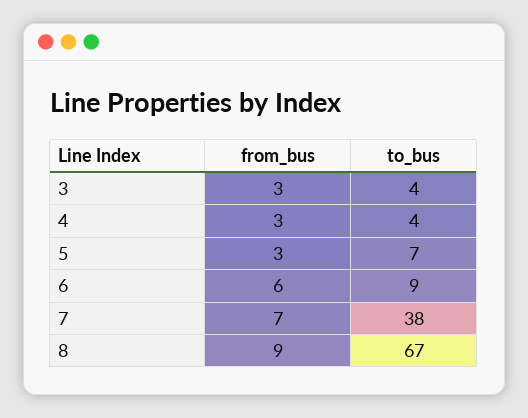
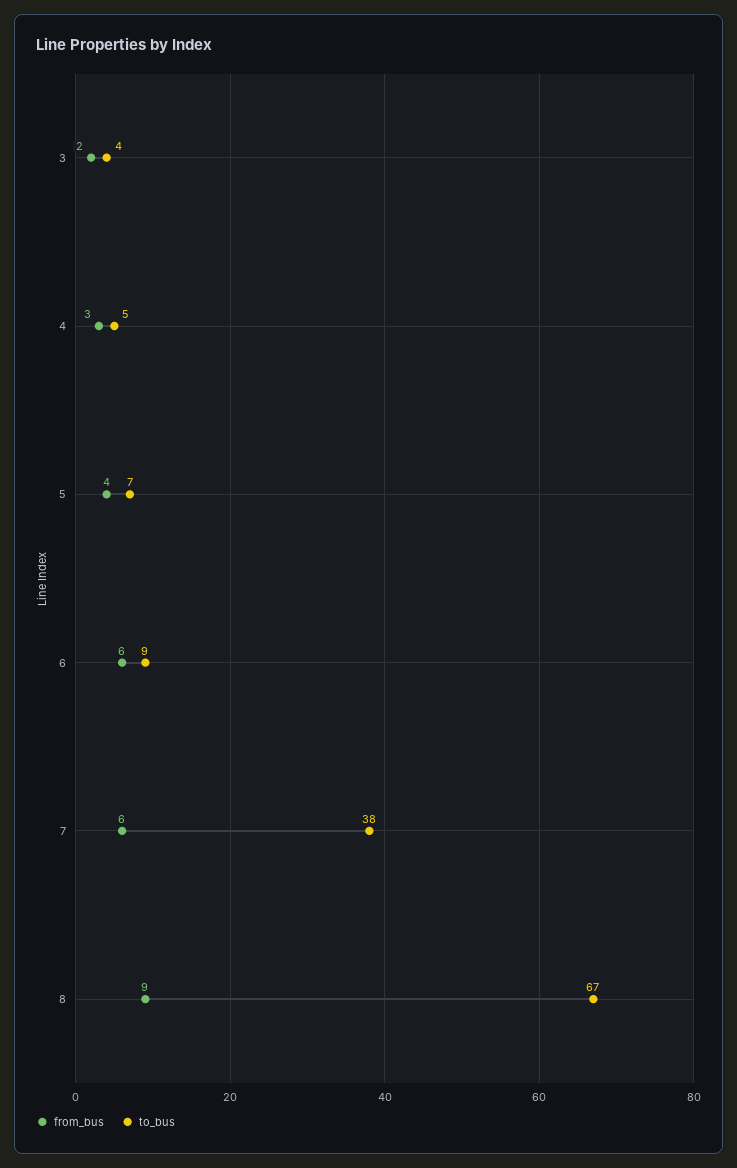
from_bus, 3: 3 -> 2
to_bus, 4: 4 -> 5
from_bus, 5: 3 -> 4
from_bus, 7: 7 -> 6

